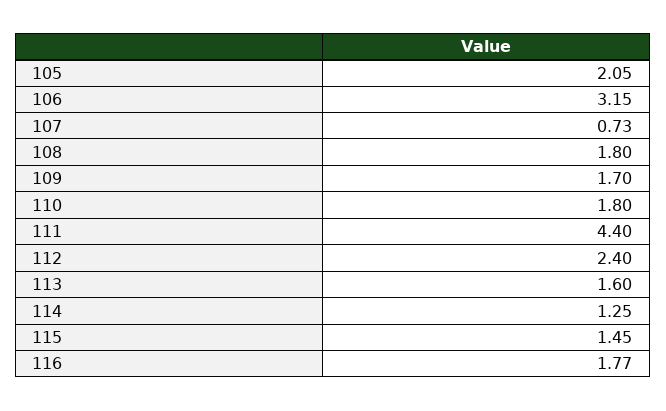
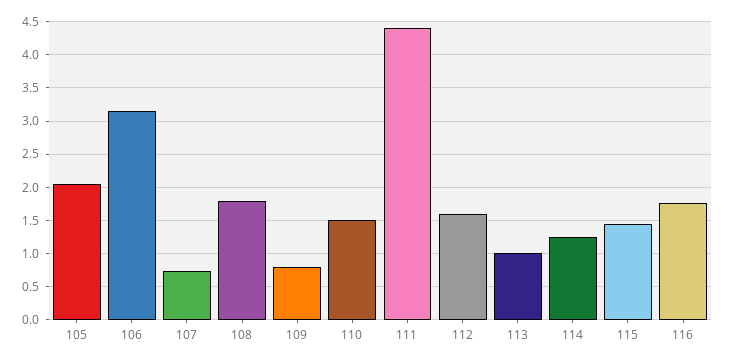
109: 1.7 -> 0.8
110: 1.8 -> 1.5
112: 2.4 -> 1.6
113: 1.6 -> 1

